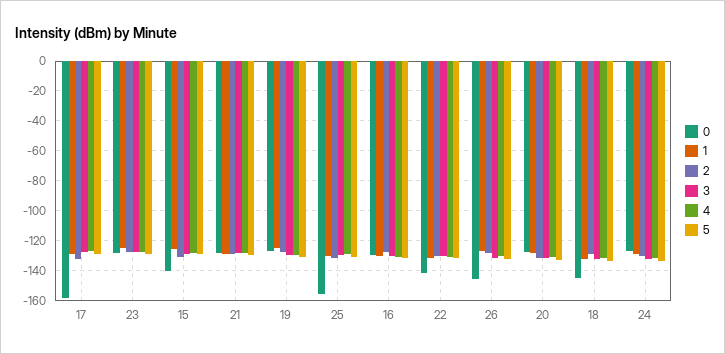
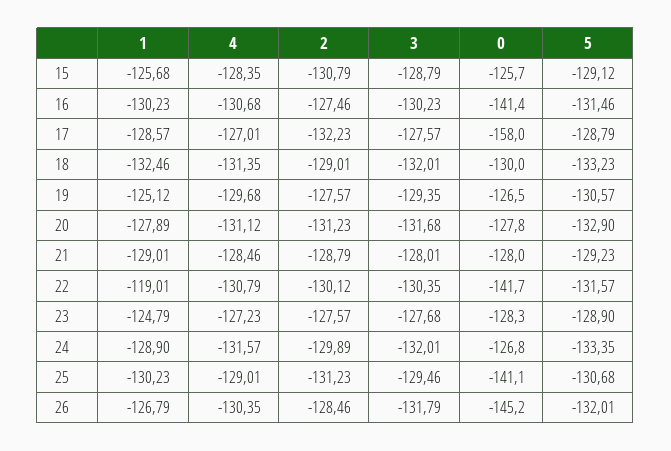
0, 15: -140 -> -125.7
0, 25: -155 -> -141.1
0, 16: -130 -> -141.4
1, 22: -130 -> -119.01
0, 18: -145 -> -130

